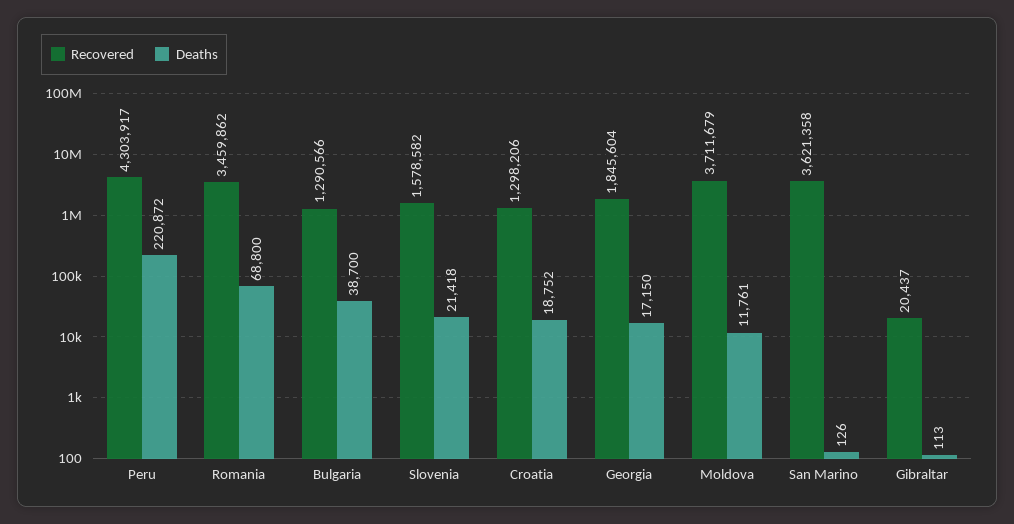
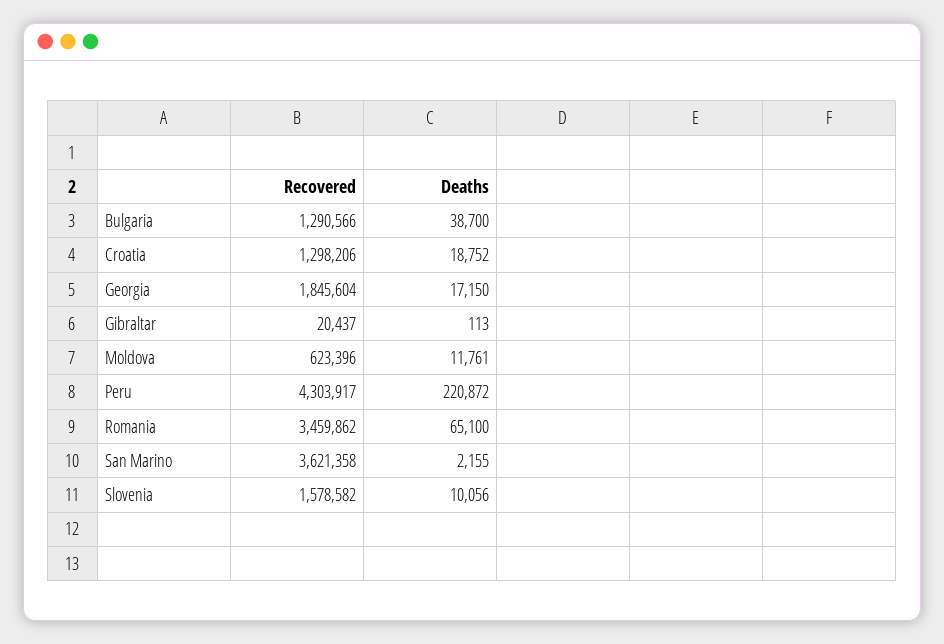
Deaths, Romania: 68800 -> 65100
Deaths, Slovenia: 21418 -> 10056
Recovered, Moldova: 3711679 -> 623396
Deaths, San Marino: 126 -> 2155

